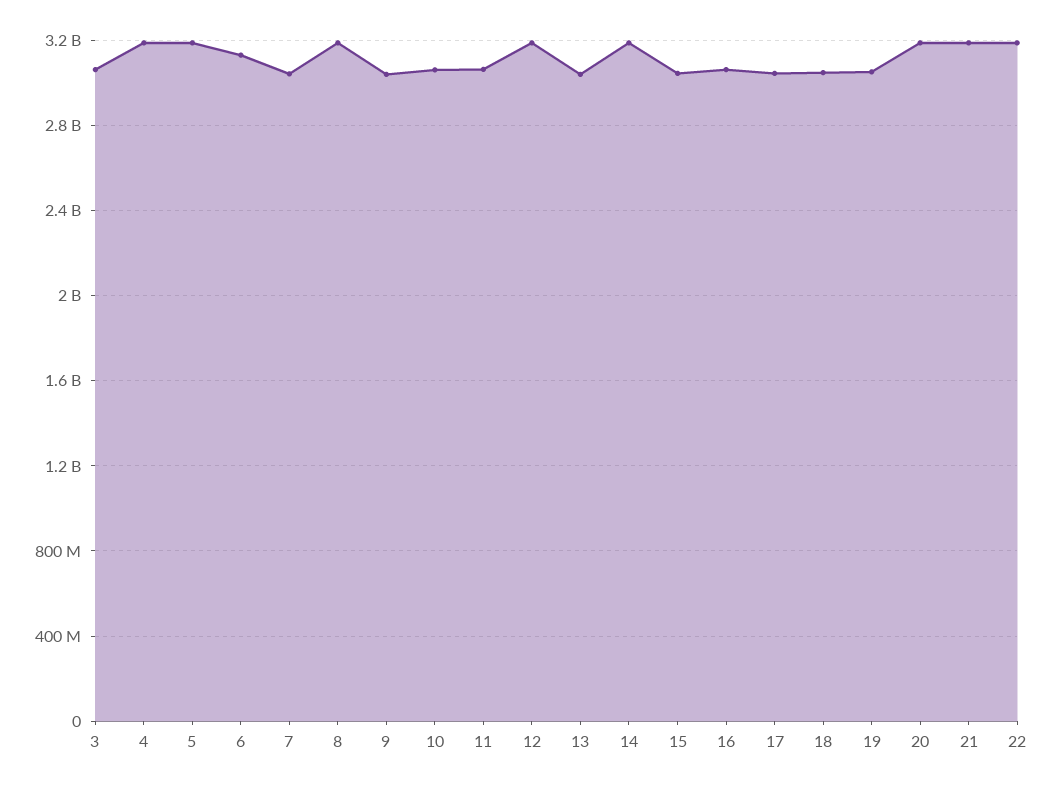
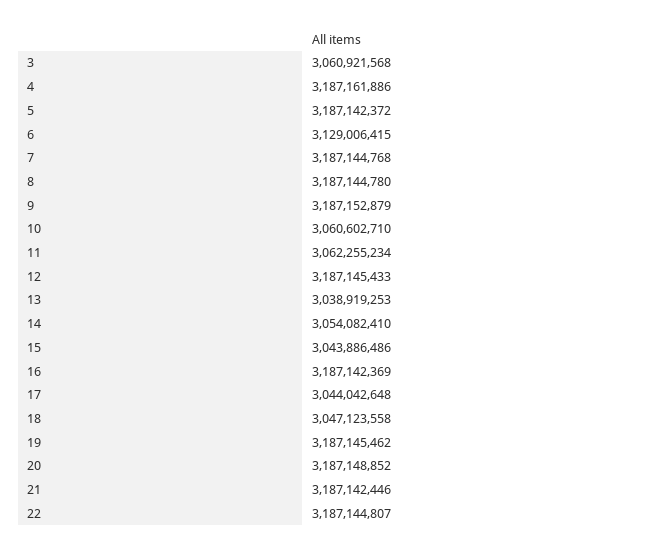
7: 3050000000 -> 3187144768
9: 3050000000 -> 3187152879
14: 3200000000 -> 3054082410
16: 3050000000 -> 3187142369
19: 3050000000 -> 3187145462

